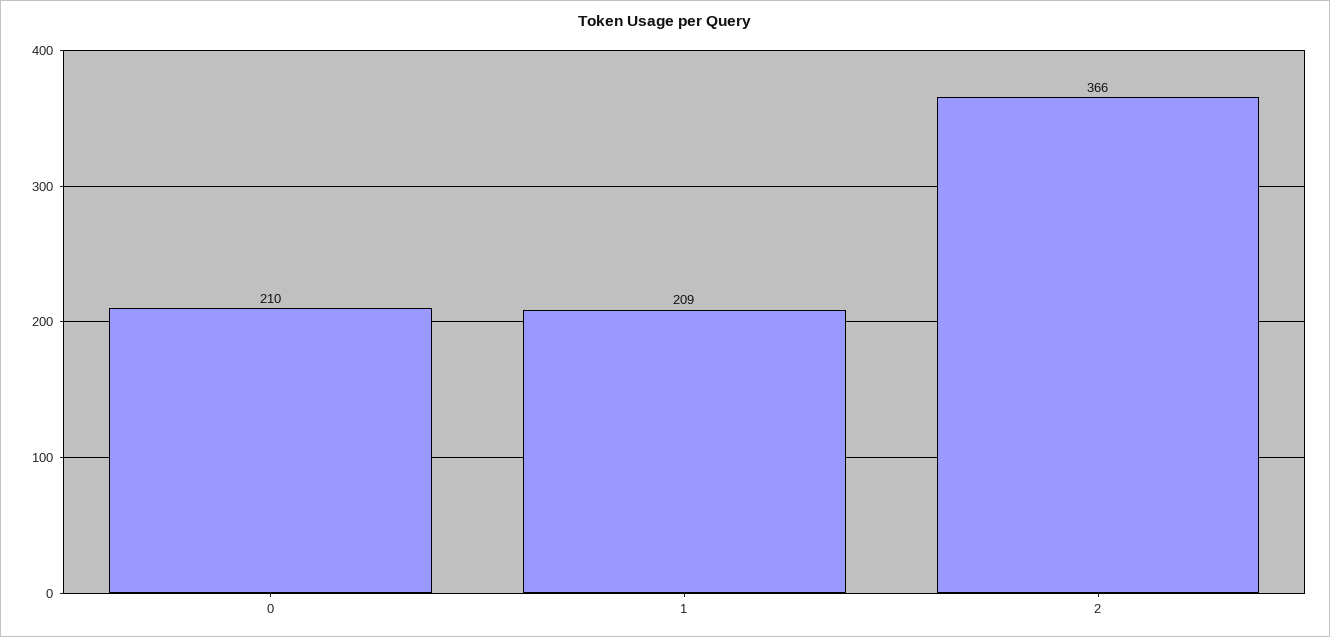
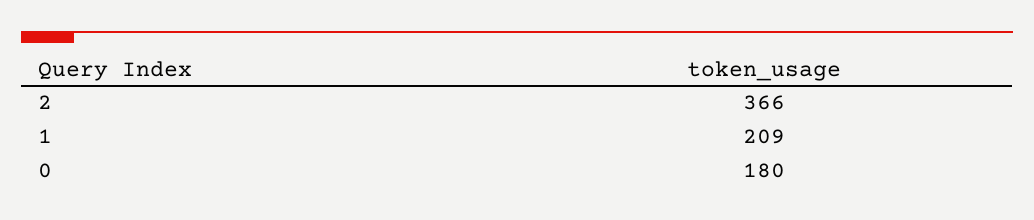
0: 210 -> 180

